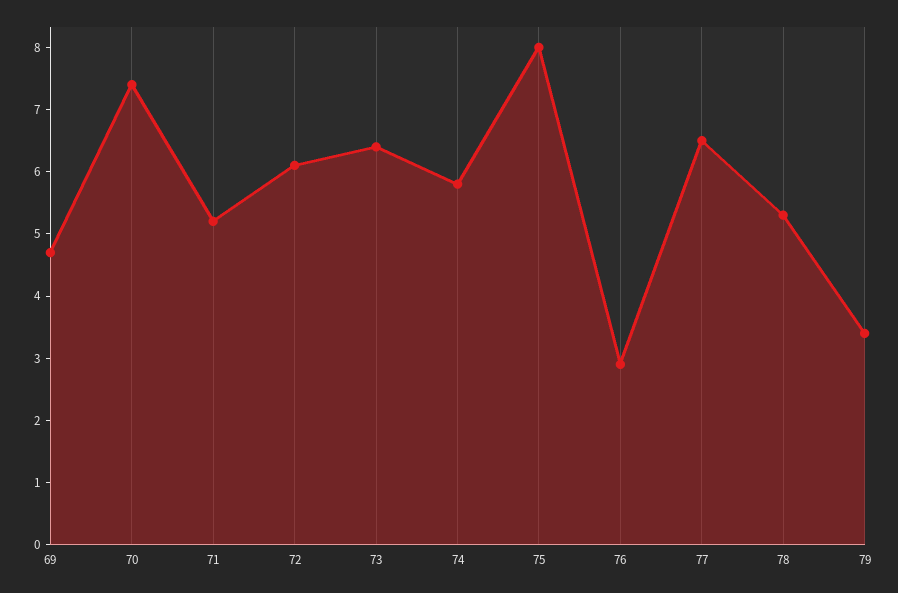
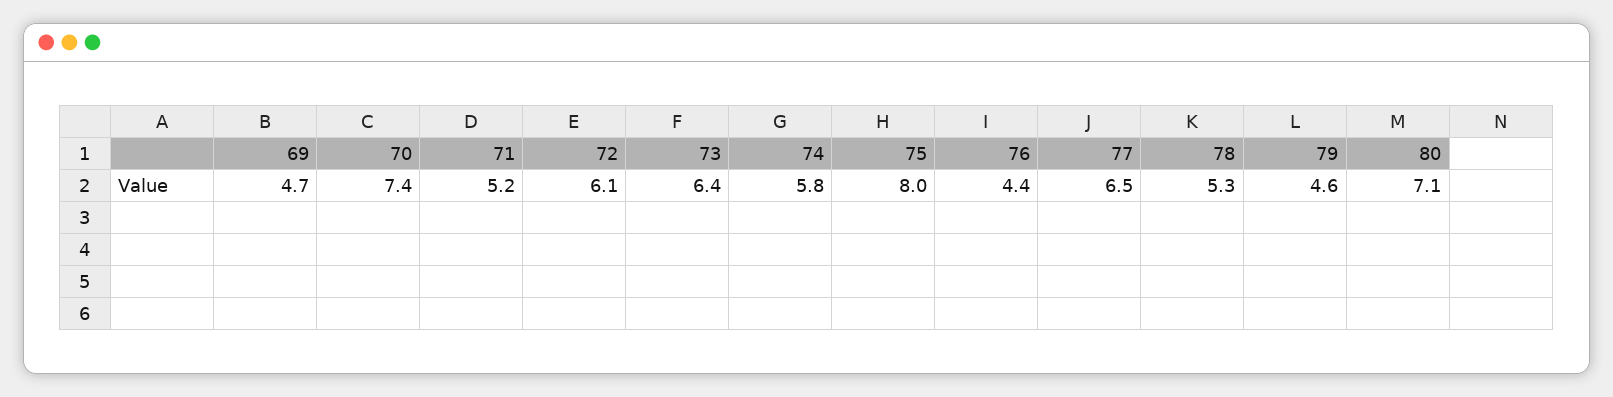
76: 3 -> 4.4
79: 3.5 -> 4.6
80: none -> 7.1

